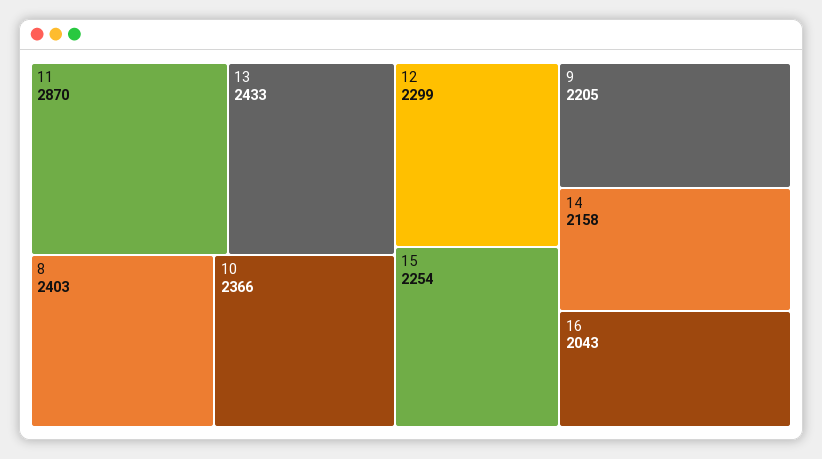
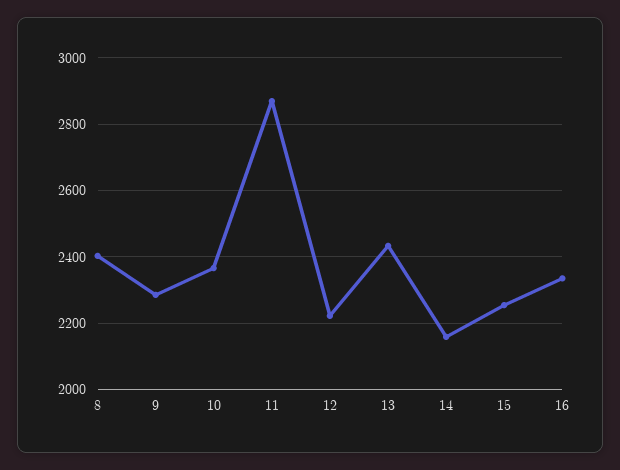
12: 2299 -> 2220
9: 2205 -> 2280
16: 2043 -> 2340

